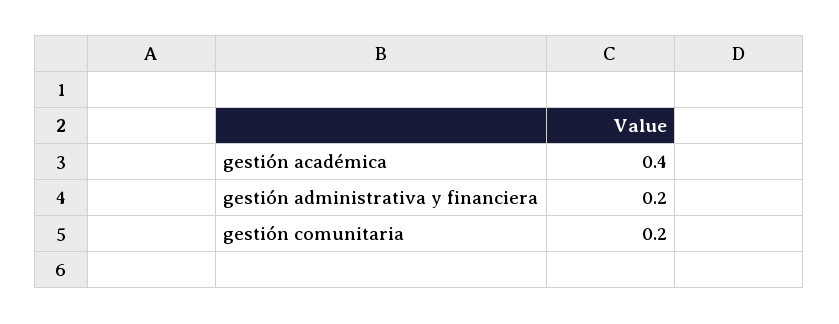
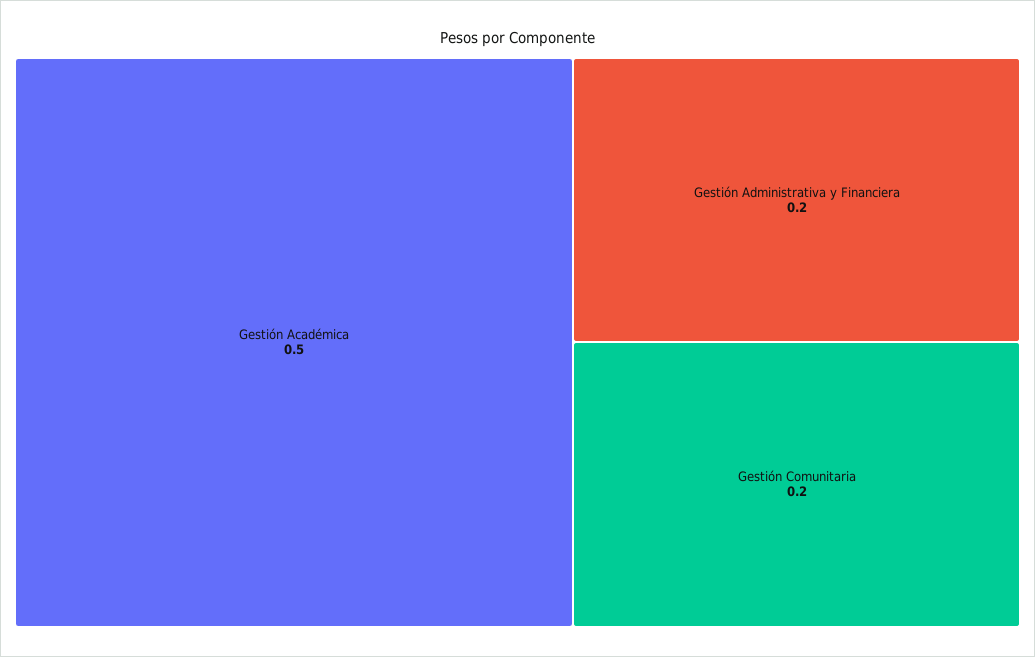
gestión académica: 0.4 -> 0.5

